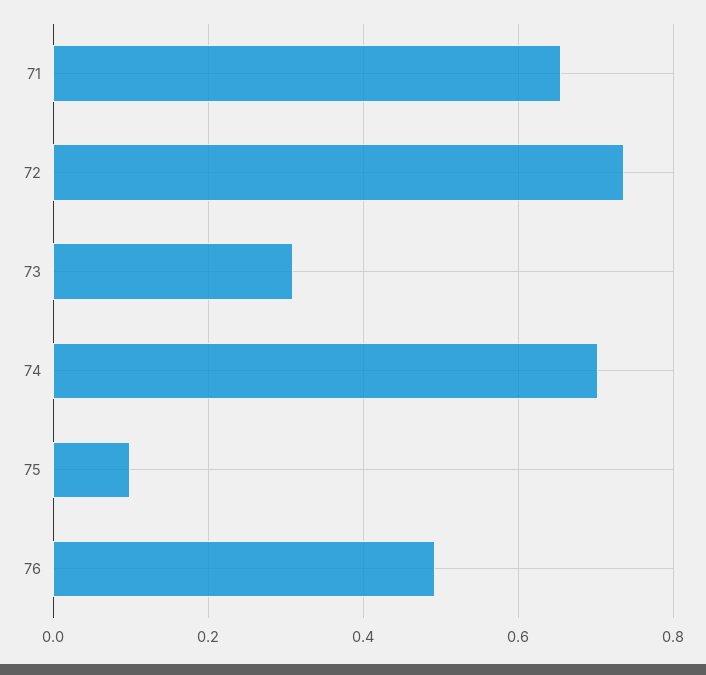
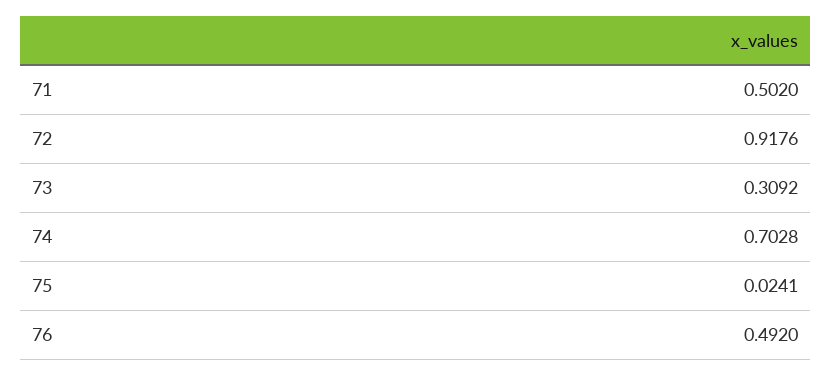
71: 0.66 -> 0.502
72: 0.74 -> 0.9176
75: 0.1 -> 0.0241

